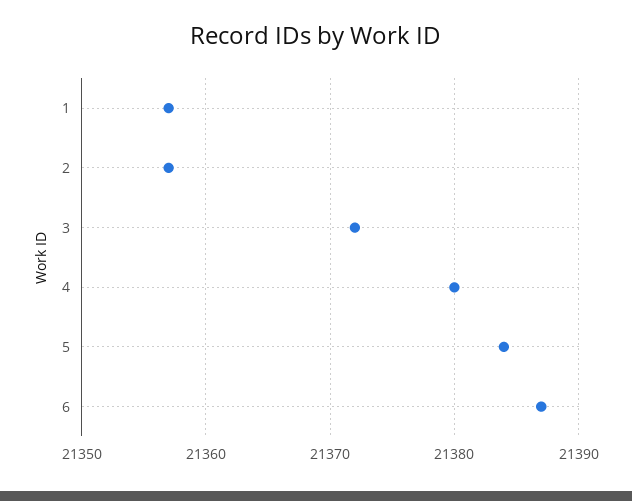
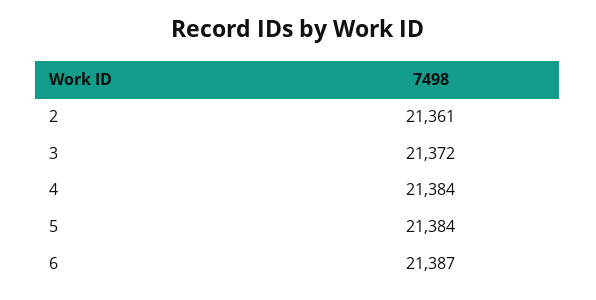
1: 21357 -> none
2: 21357 -> 21361
4: 21380 -> 21384

